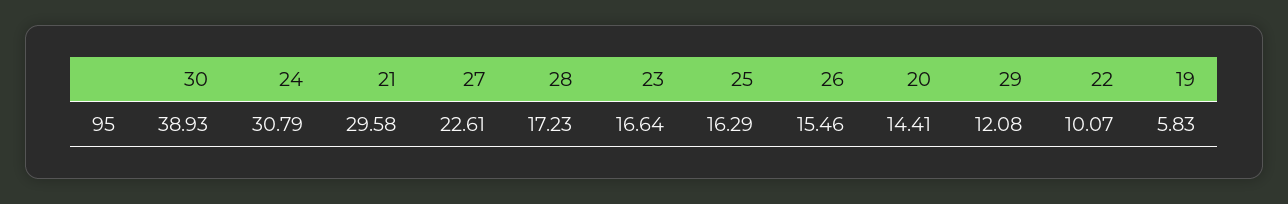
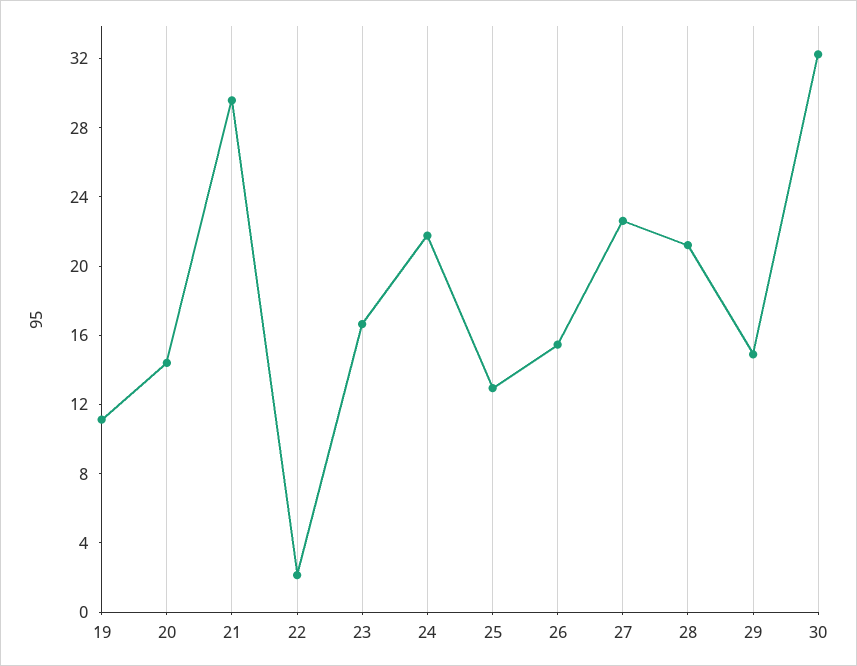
30: 38.93 -> 32
24: 30.79 -> 22
28: 17.23 -> 21
25: 16.29 -> 13
29: 12.08 -> 15
22: 10.07 -> 2
19: 5.83 -> 11

